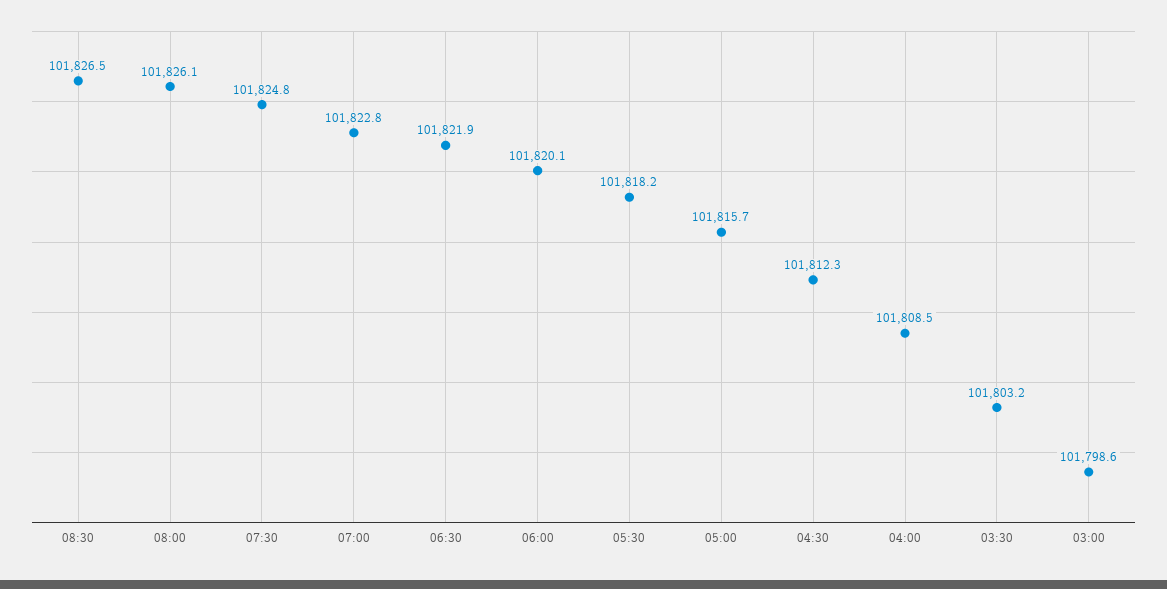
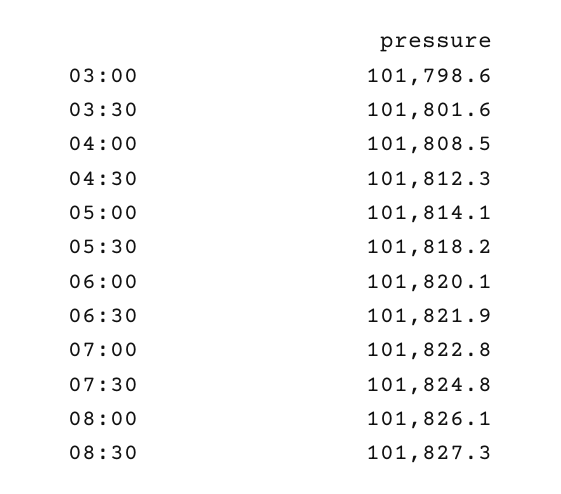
08:30: 101826.5 -> 101827.3
05:00: 101815.7 -> 101814.1
03:30: 101803.2 -> 101801.6

